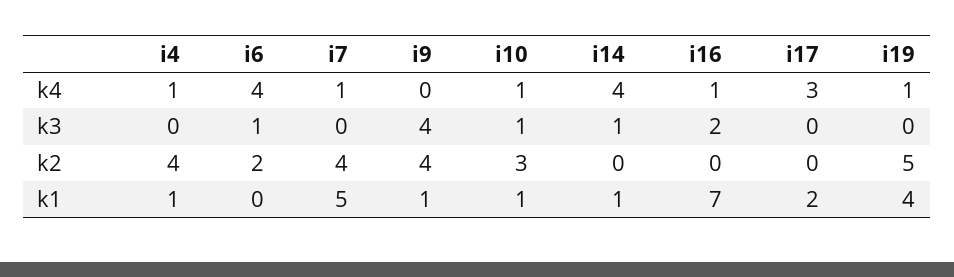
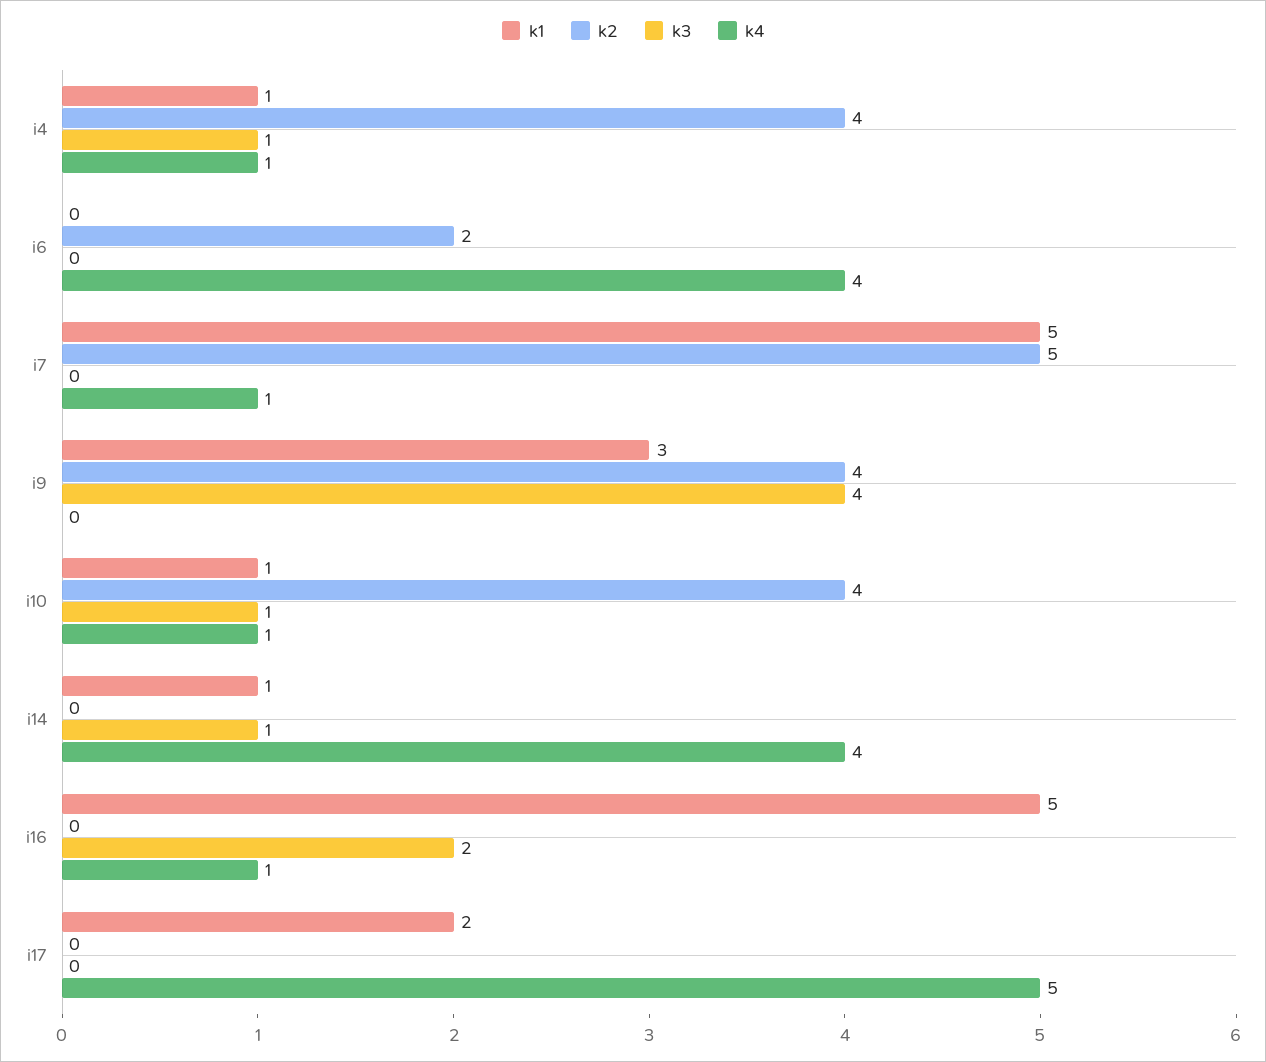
k4, i17: 3 -> 5
k4, i19: 1 -> none
k3, i4: 0 -> 1
k3, i6: 1 -> 0
k3, i19: 0 -> none
k2, i7: 4 -> 5
k2, i10: 3 -> 4
k2, i19: 5 -> none
k1, i9: 1 -> 3
k1, i16: 7 -> 5
k1, i19: 4 -> none

